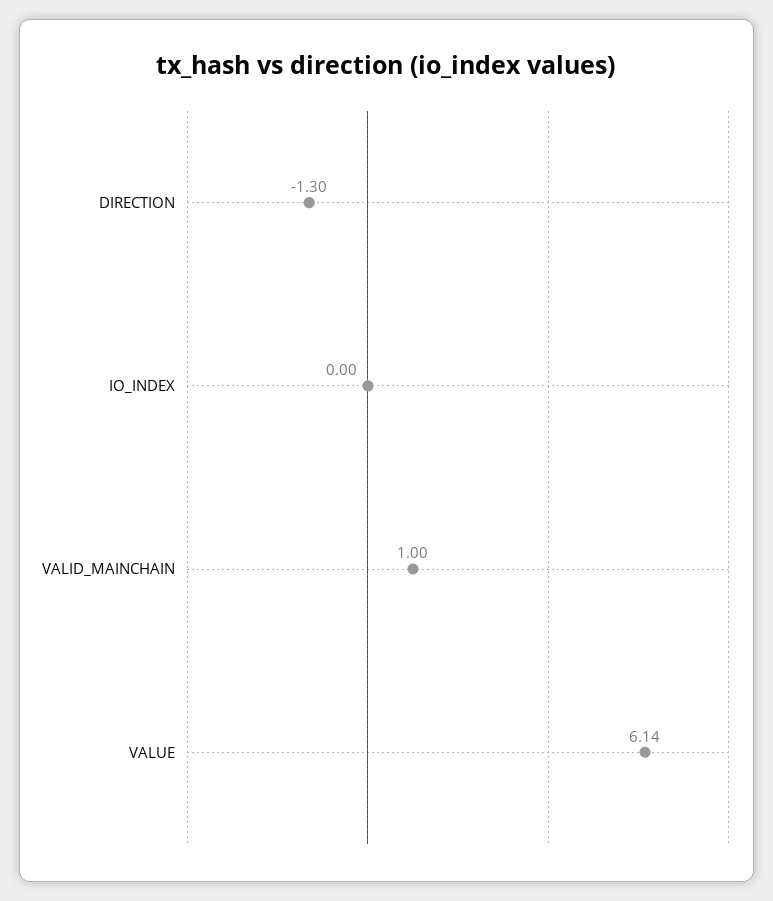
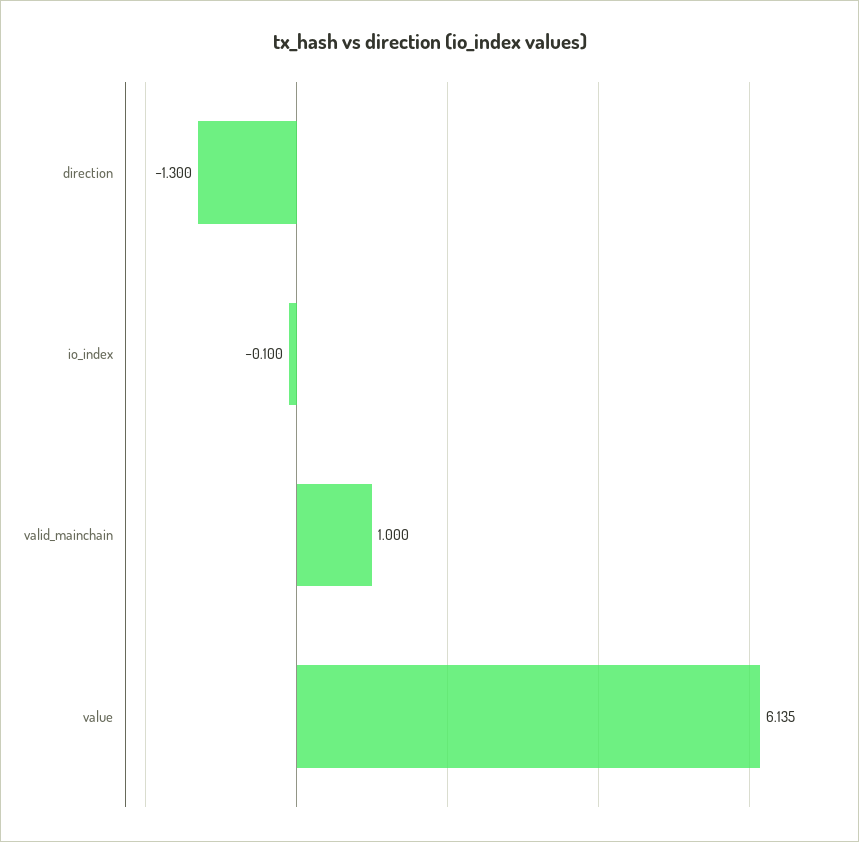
IO_INDEX: 0 -> -0.1

